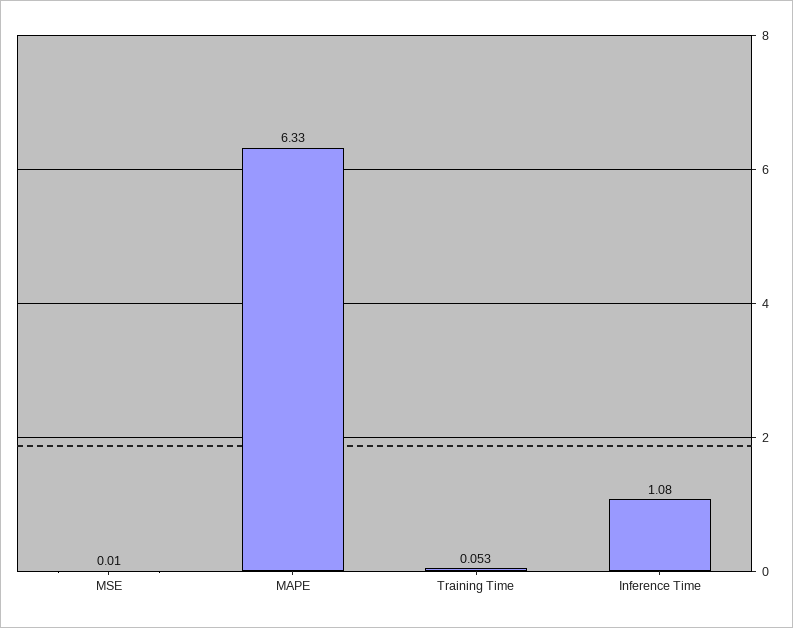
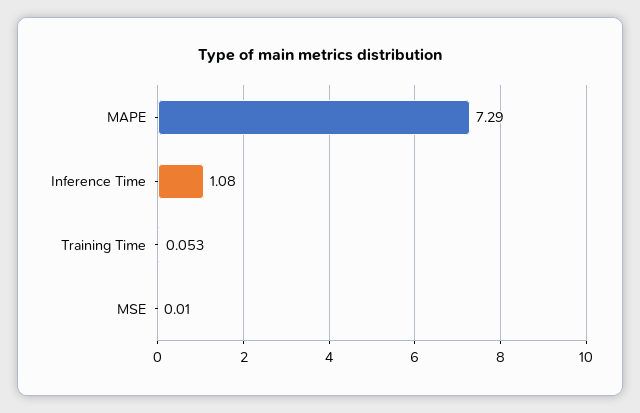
MAPE: 6.33 -> 7.29

